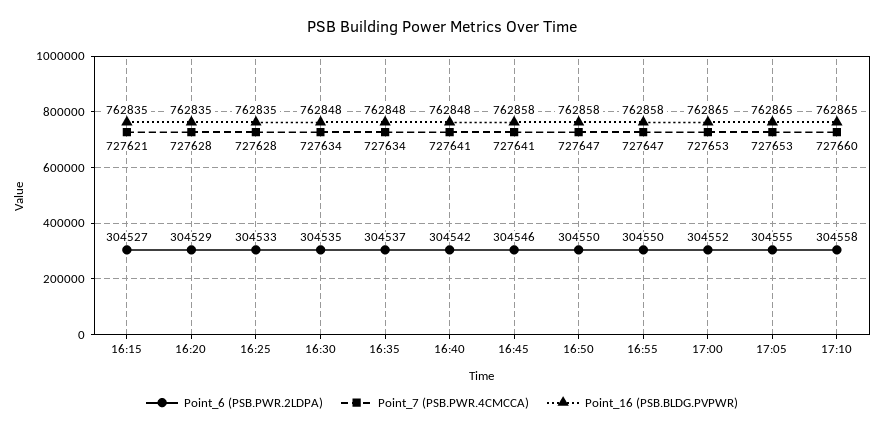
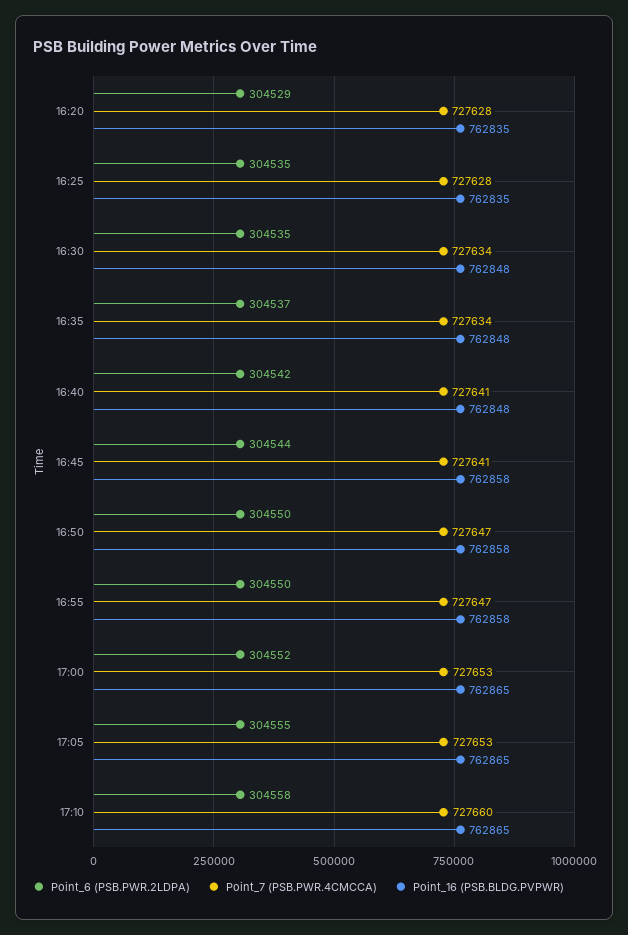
Point_6 (PSB.PWR.2LDPA), 16:15: 304527 -> none
Point_7 (PSB.PWR.4CMCCA), 16:15: 727621 -> none
Point_16 (PSB.BLDG.PVPWR), 16:15: 762835 -> none
Point_6 (PSB.PWR.2LDPA), 16:25: 304533 -> 304535
Point_6 (PSB.PWR.2LDPA), 16:45: 304546 -> 304544

